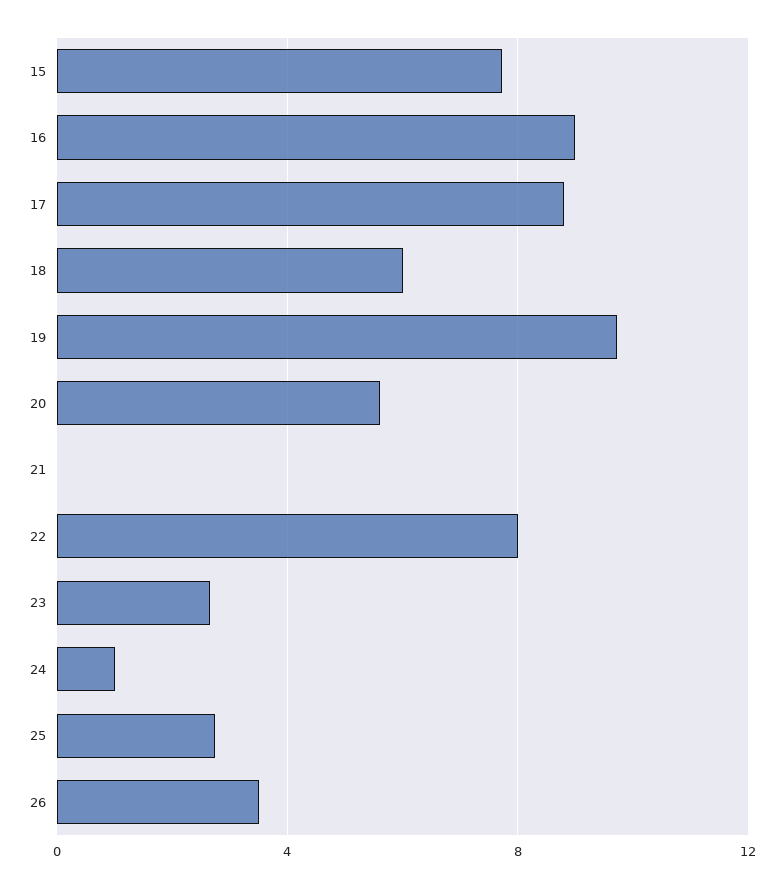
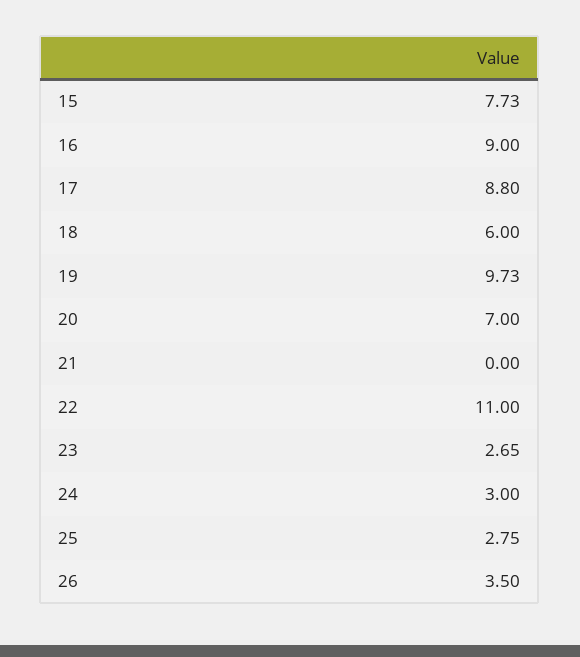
20: 5.5 -> 7
22: 8 -> 11
24: 1 -> 3

